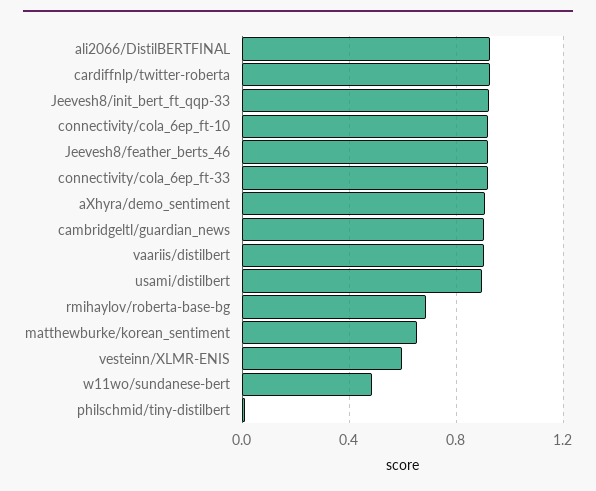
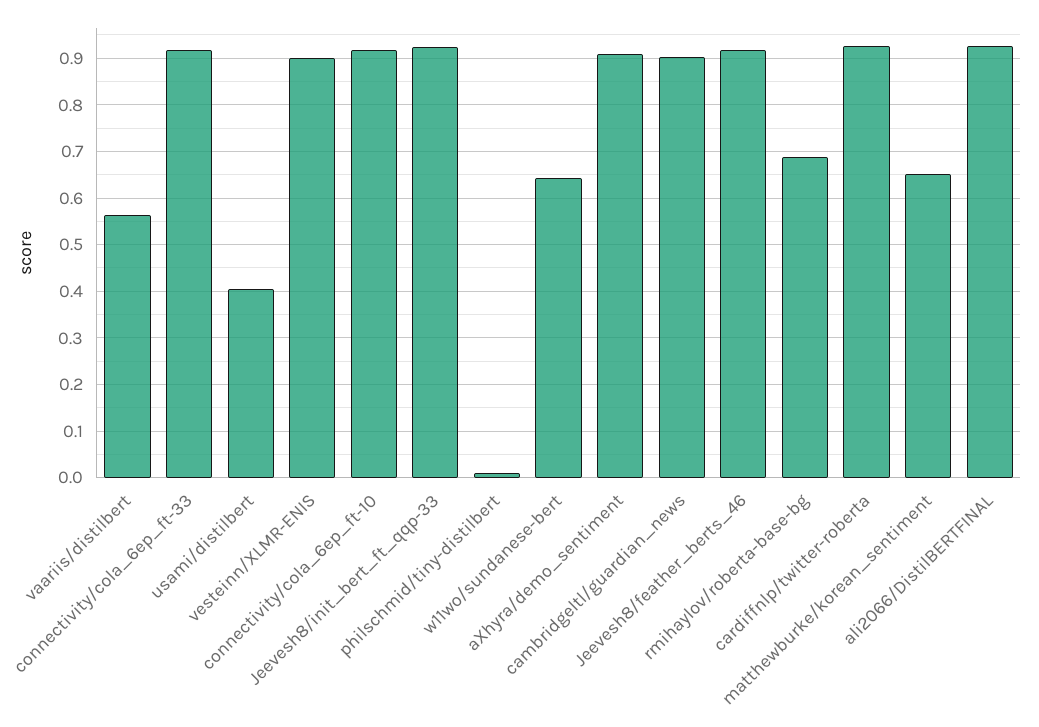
vaariis/distilbert: 0.9 -> 0.56
usami/distilbert: 0.9 -> 0.4
vesteinn/XLMR-ENIS: 0.6 -> 0.9
w11wo/sundanese-bert: 0.5 -> 0.64

